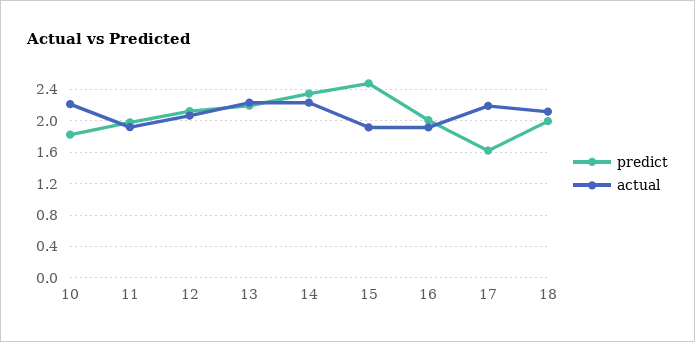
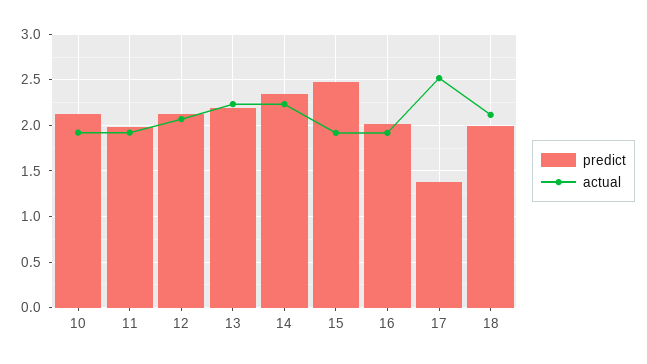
predict, 10: 1.8 -> 2.1
actual, 10: 2.2 -> 1.9
predict, 17: 1.6 -> 1.4
actual, 17: 2.2 -> 2.5

